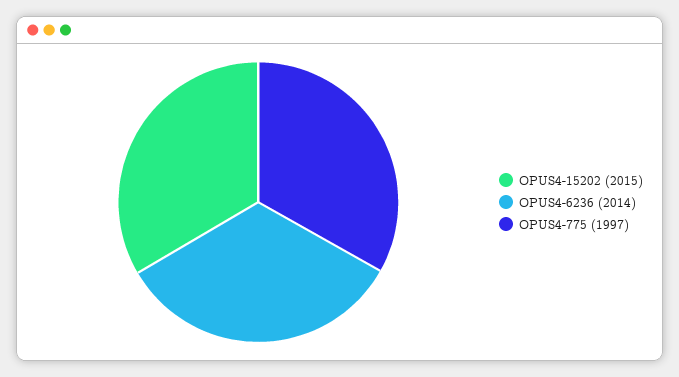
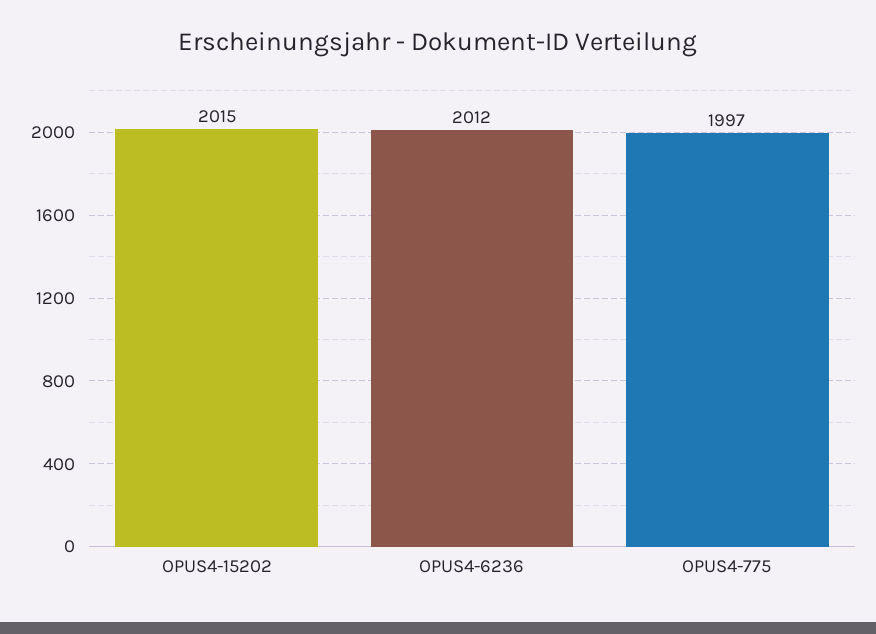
OPUS4-6236: 2014 -> 2012

